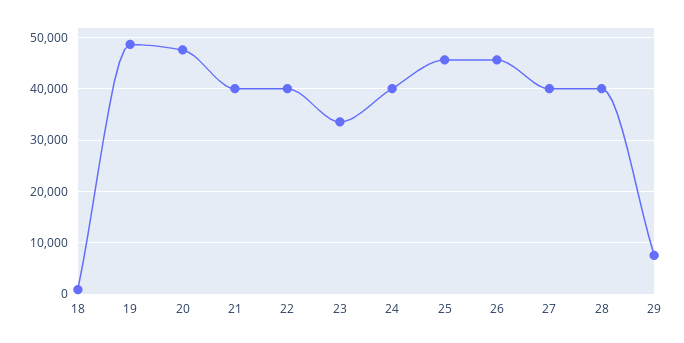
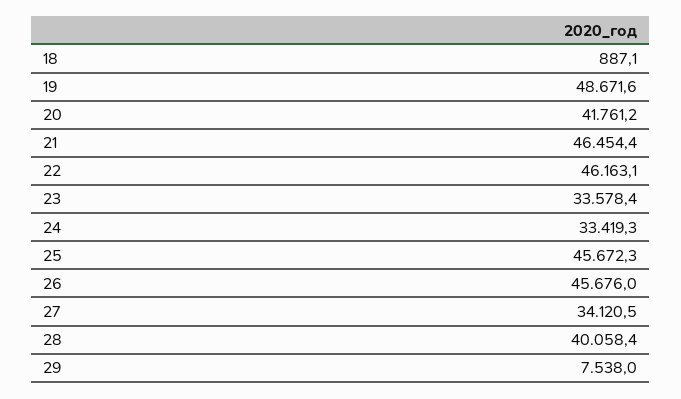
20: 48000 -> 41761.2
21: 40000 -> 46454.4
22: 40000 -> 46163.1
24: 40000 -> 33419.3
27: 40000 -> 34120.5

